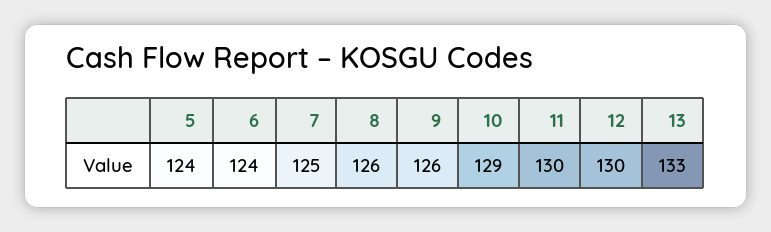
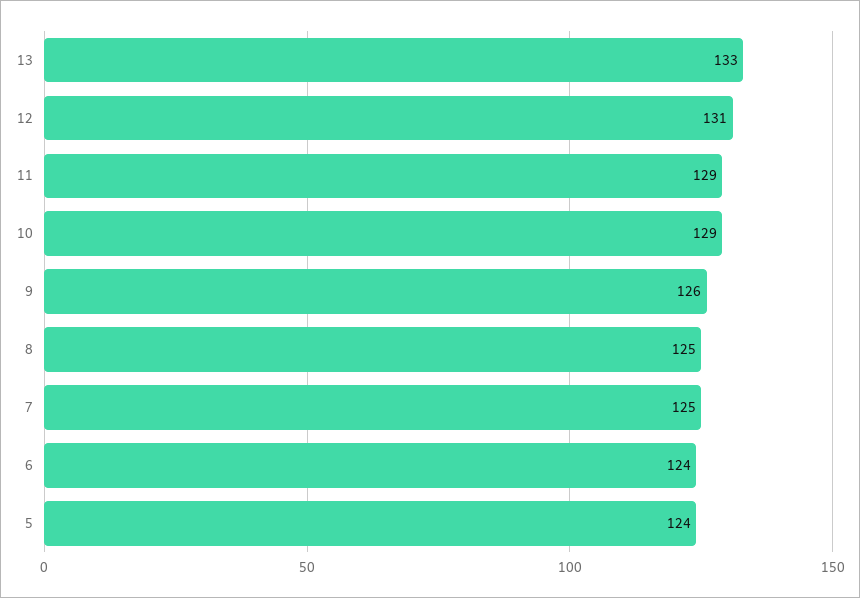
8: 126 -> 125
11: 130 -> 129
12: 130 -> 131

